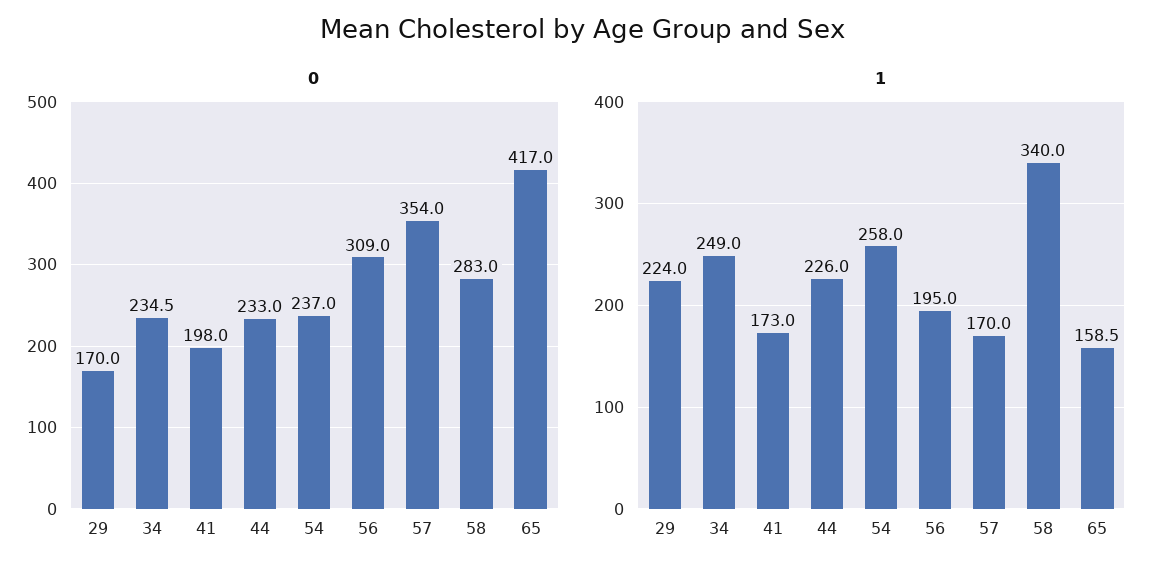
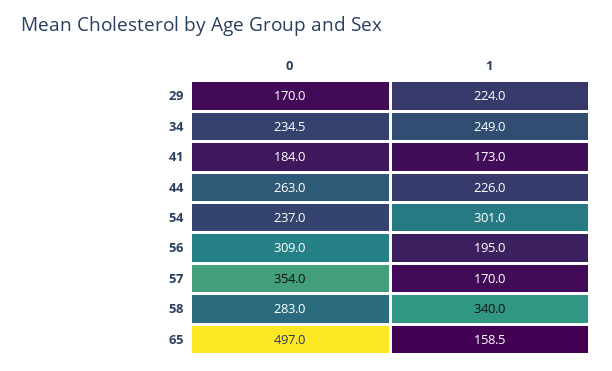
0, 41: 198 -> 184
0, 44: 233 -> 263
0, 65: 417 -> 497
1, 54: 258 -> 301

